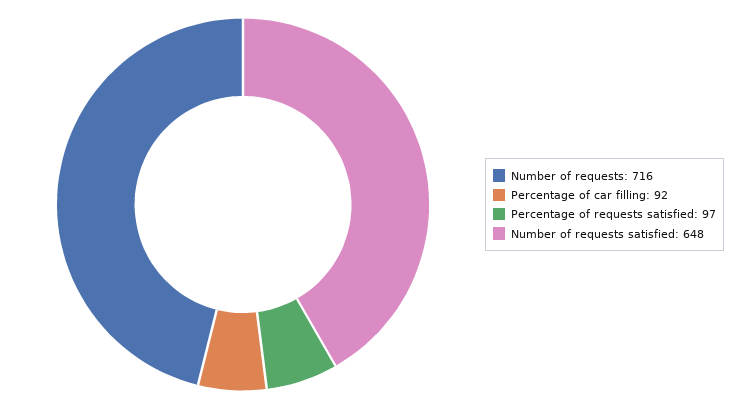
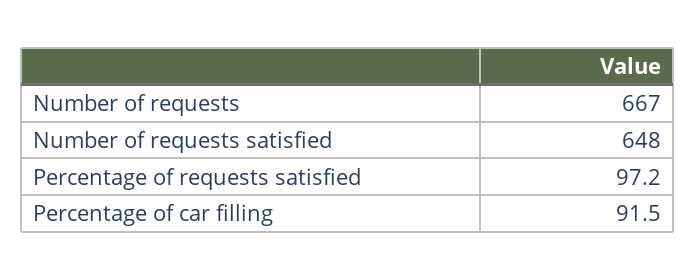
Number of requests: 716 -> 667

